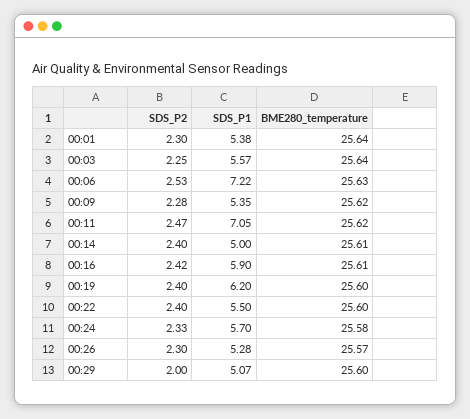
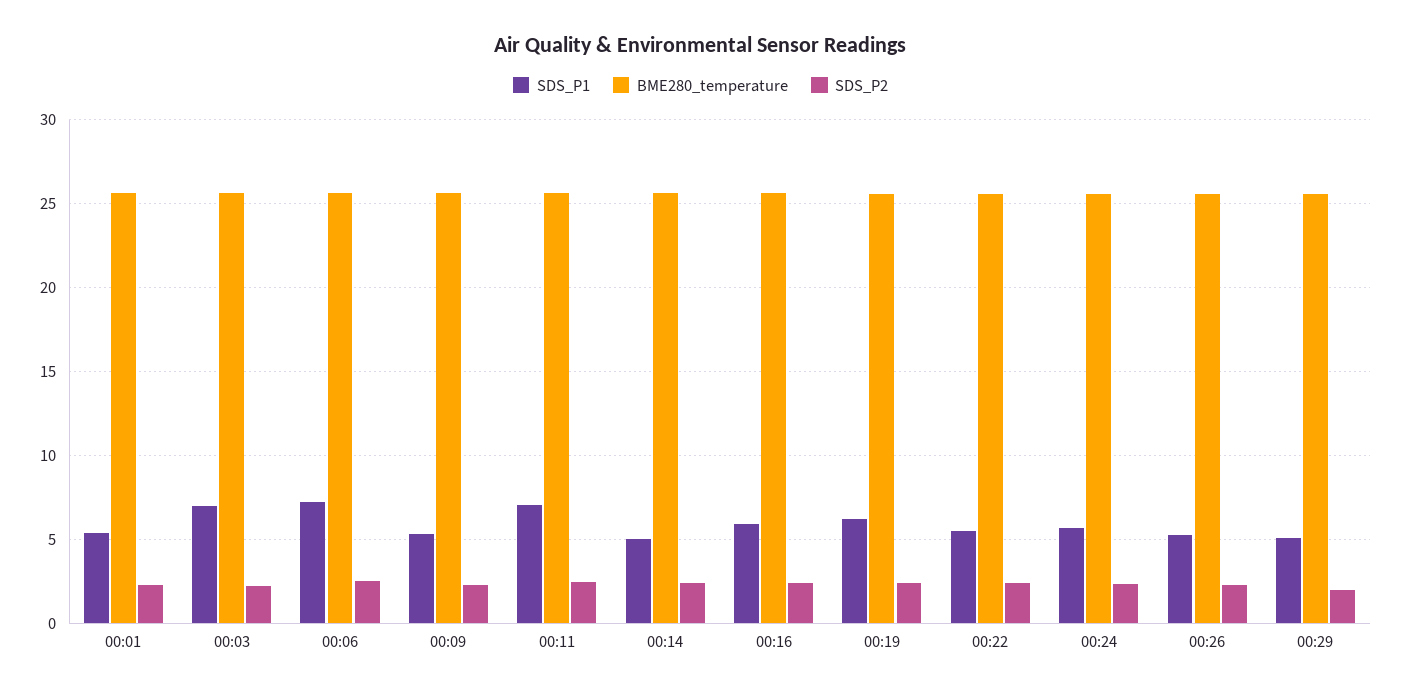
SDS_P1, 00:03: 5.57 -> 7

